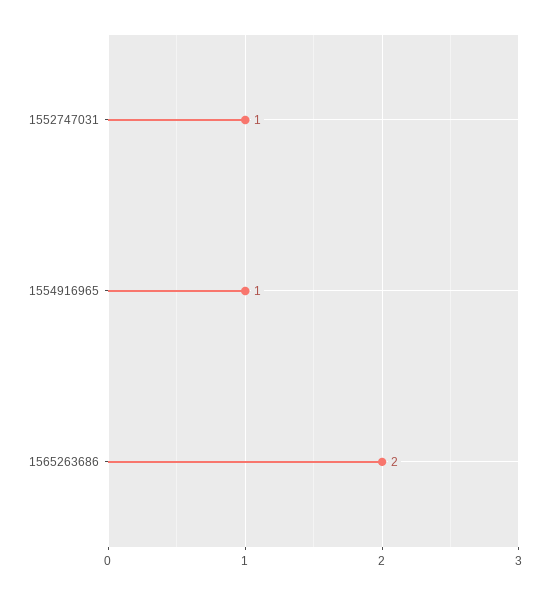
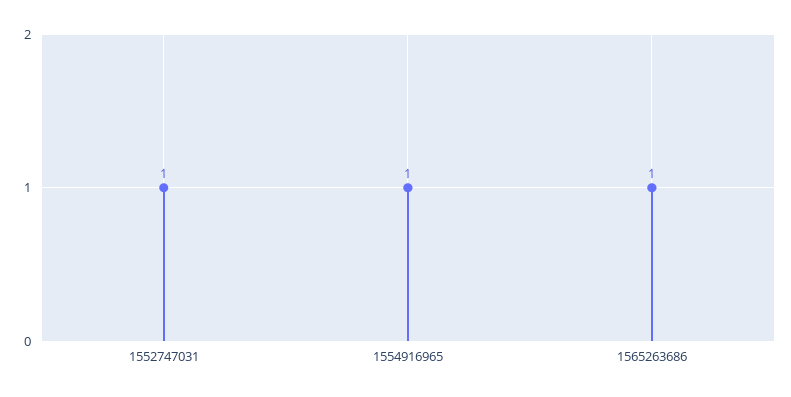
1565263686: 2 -> 1

